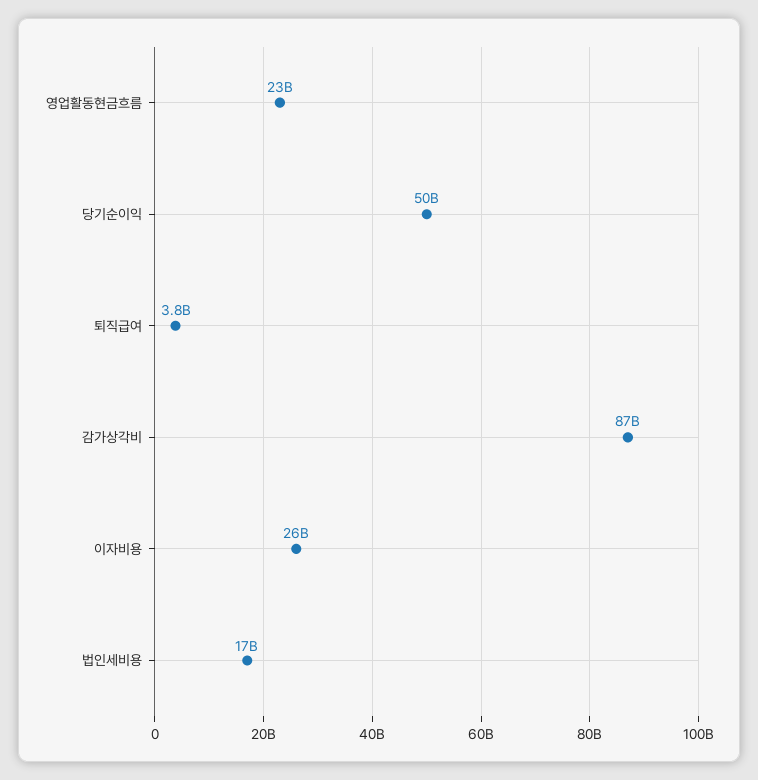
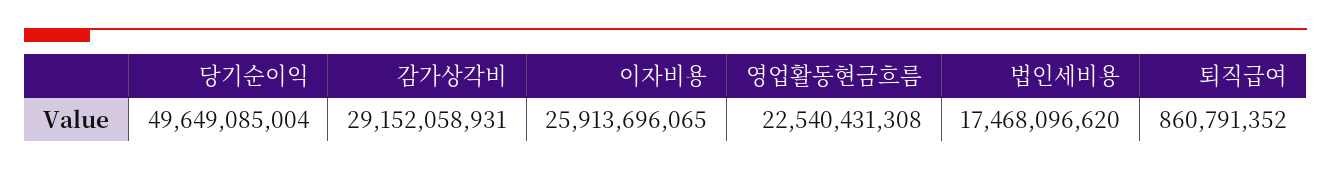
퇴직급여: 3800000000 -> 860791352
감가상각비: 87000000000 -> 29152058931

